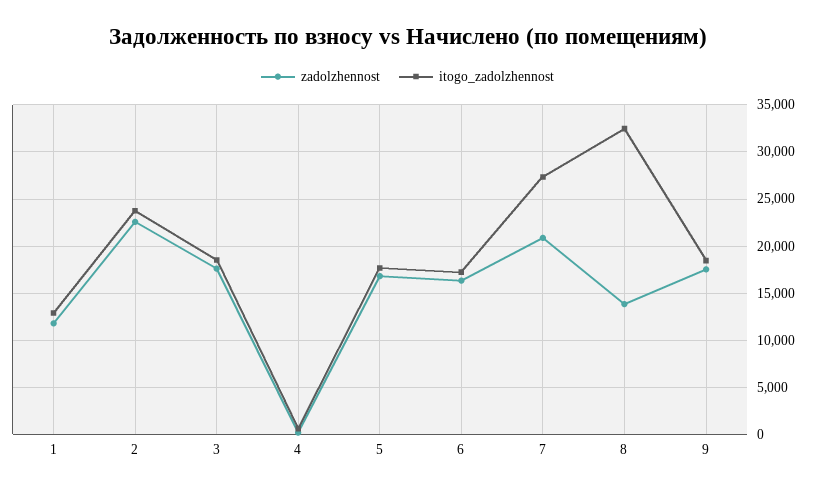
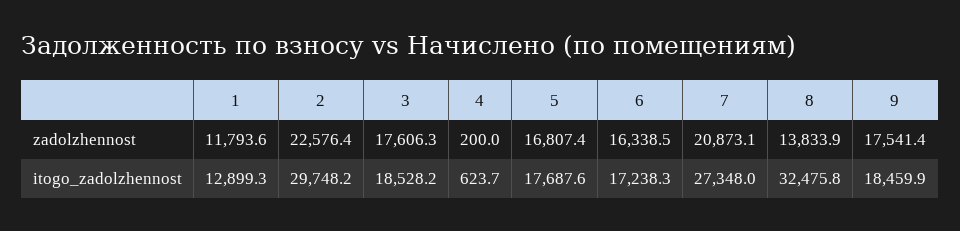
itogo_zadolzhennost, 2: 24000 -> 29748.2

